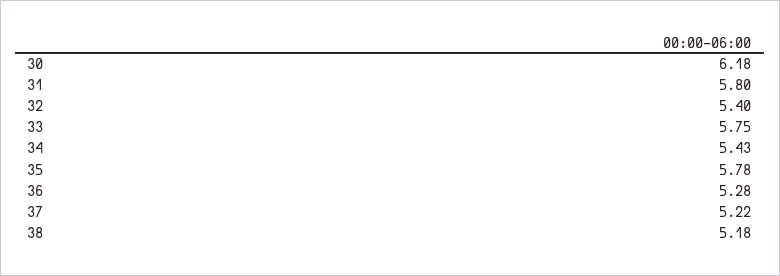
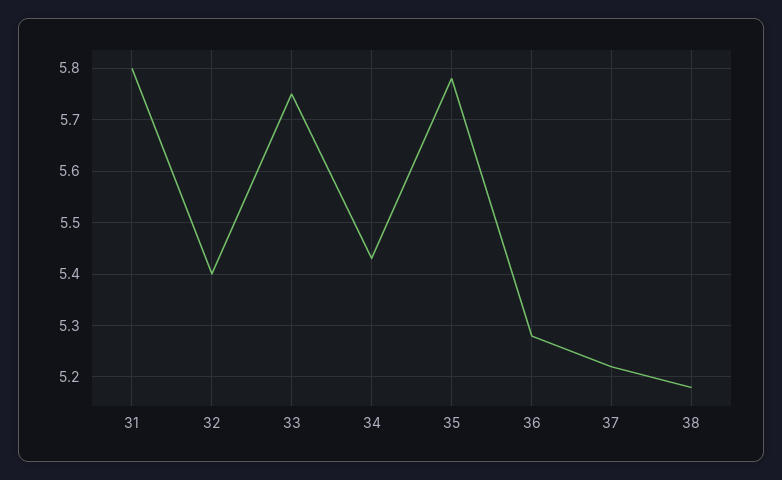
30: 6.18 -> none

